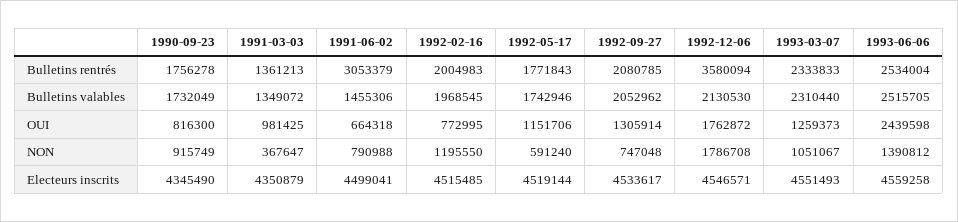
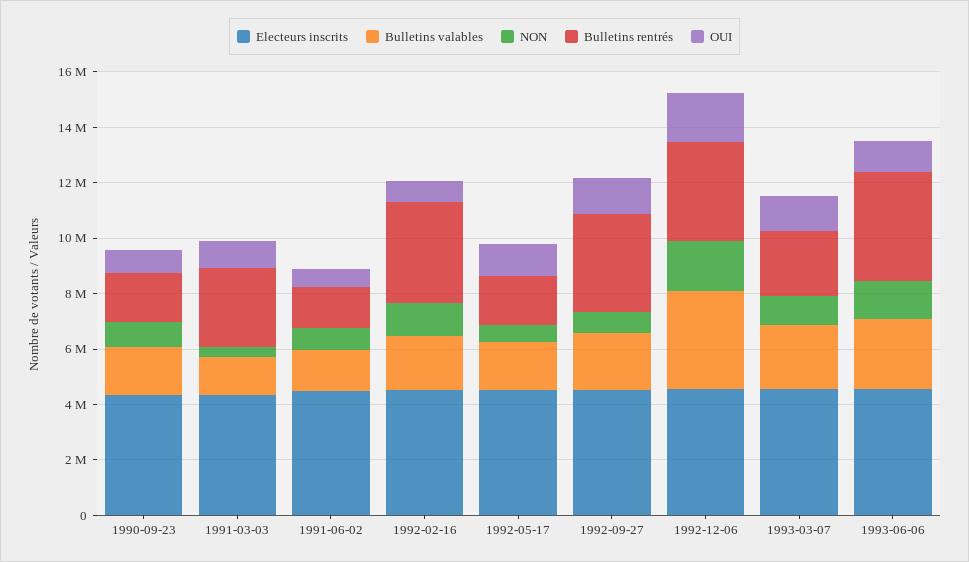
Bulletins rentrés, 1991-03-03: 1361213 -> 3000000
Bulletins rentrés, 1991-06-02: 3053379 -> 1500000
Bulletins rentrés, 1992-02-16: 2004983 -> 3500000
Bulletins rentrés, 1992-09-27: 2080785 -> 3500000
Bulletins rentrés, 1993-06-06: 2534004 -> 4000000
Bulletins valables, 1992-12-06: 2130530 -> 3500000
OUI, 1993-06-06: 2439598 -> 1000000

